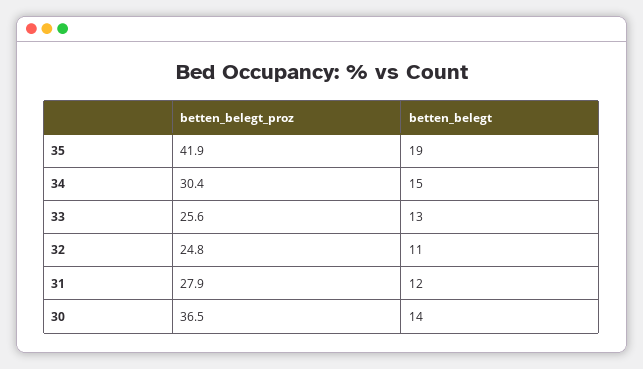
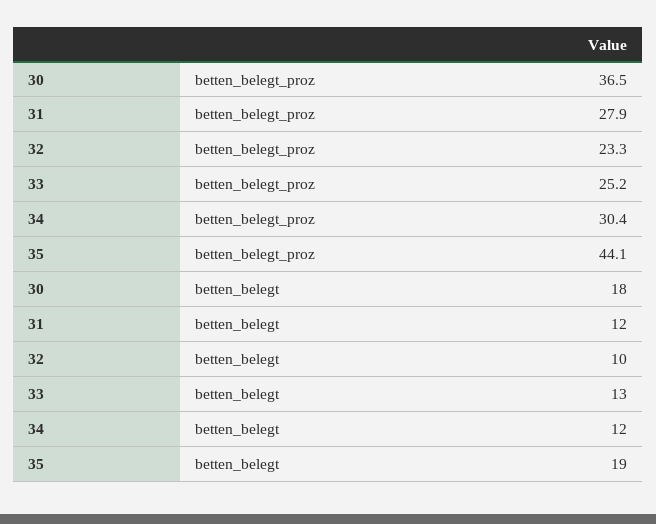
betten_belegt_proz, 35: 41.9 -> 44.1
betten_belegt, 34: 15 -> 12
betten_belegt_proz, 33: 25.6 -> 25.2
betten_belegt_proz, 32: 24.8 -> 23.3
betten_belegt, 32: 11 -> 10
betten_belegt, 30: 14 -> 18

